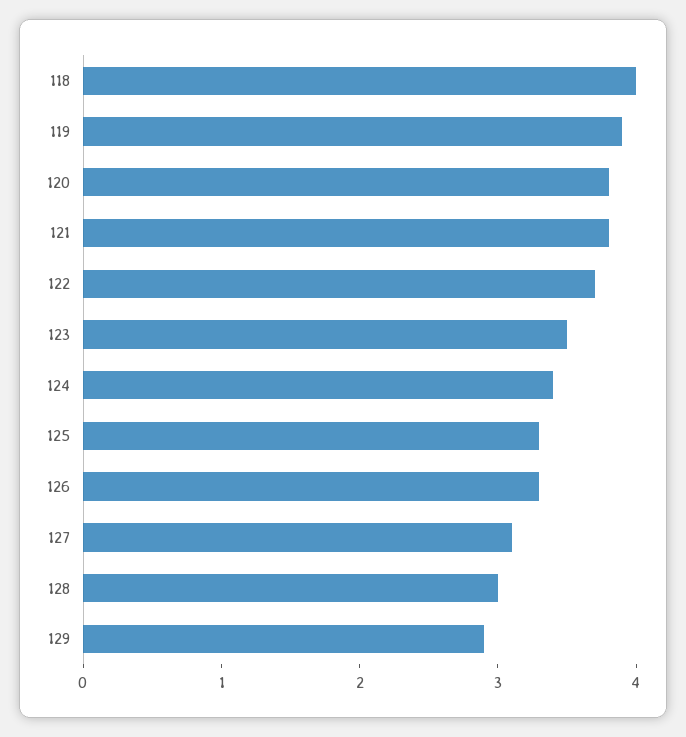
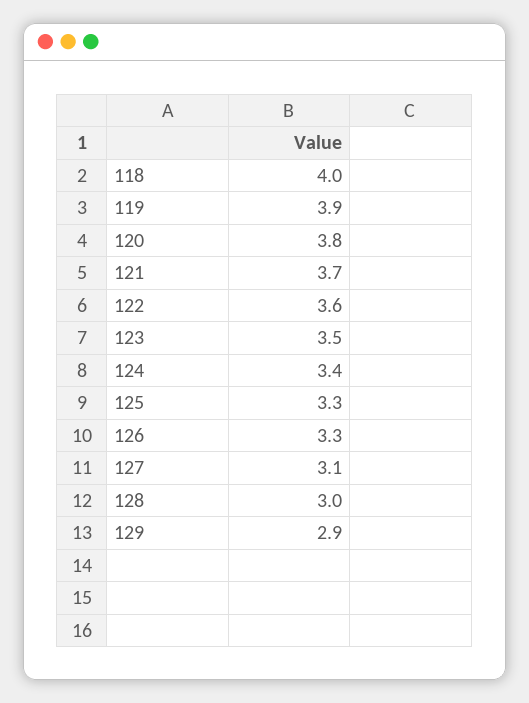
121: 3.8 -> 3.7
122: 3.7 -> 3.6

